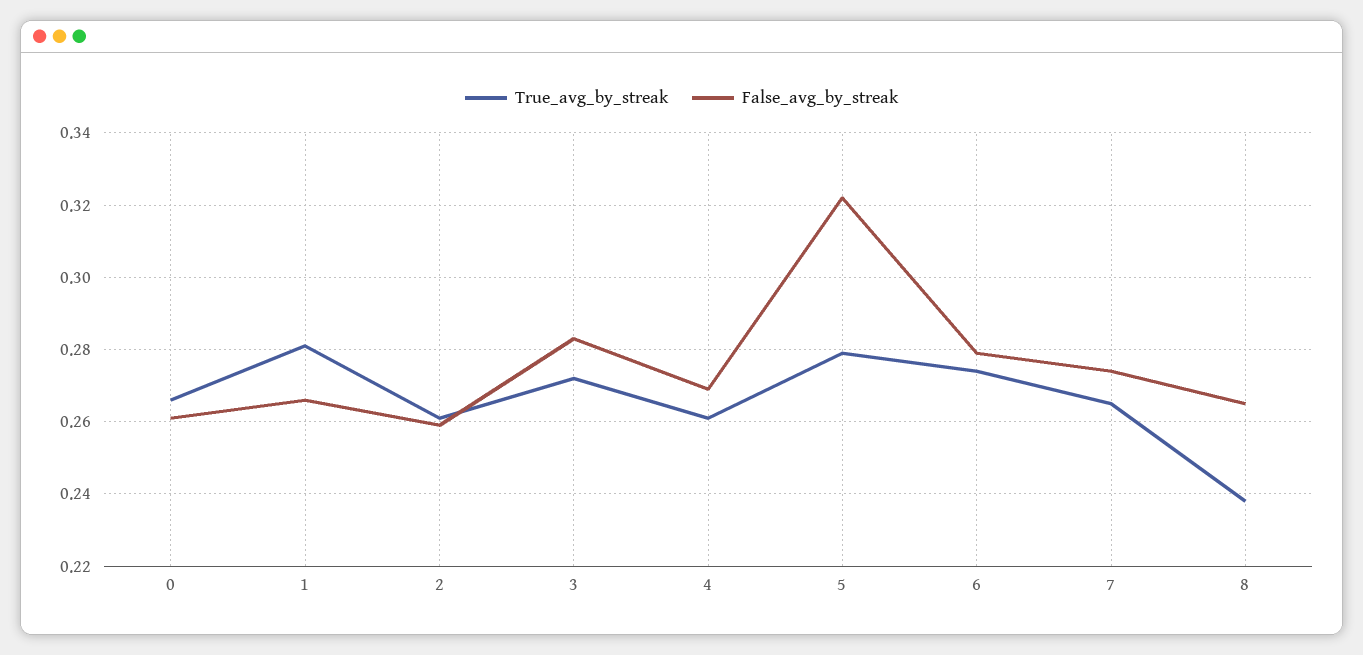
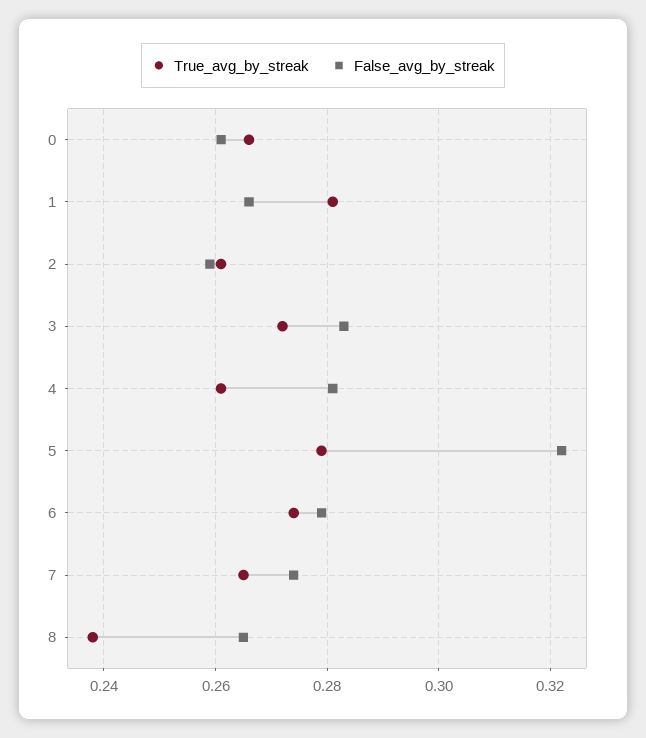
False_avg_by_streak, 4: 0.27 -> 0.28

